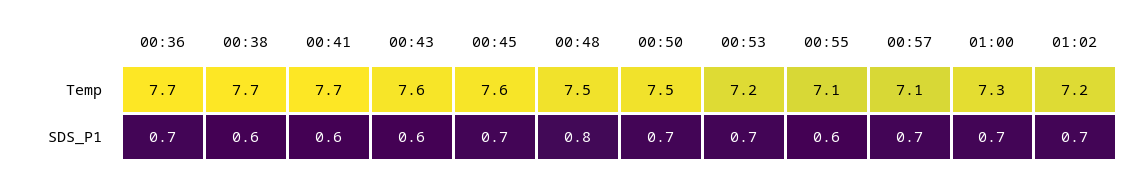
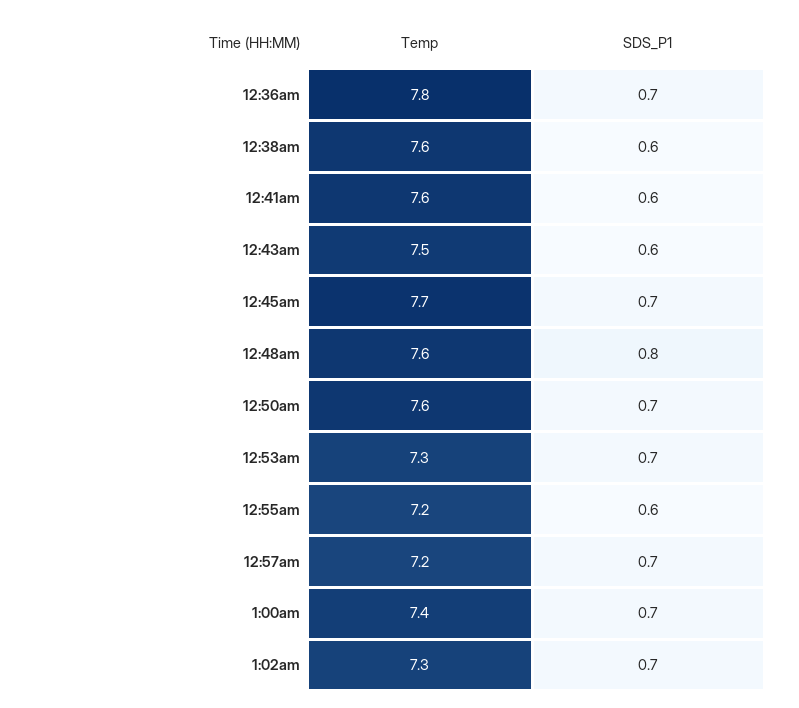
00:36, Temp: 7.7 -> 7.8
00:38, Temp: 7.7 -> 7.6
00:41, Temp: 7.7 -> 7.6
00:43, Temp: 7.6 -> 7.5
00:45, Temp: 7.6 -> 7.7
00:48, Temp: 7.5 -> 7.6
00:50, Temp: 7.5 -> 7.6
00:53, Temp: 7.2 -> 7.3
00:55, Temp: 7.1 -> 7.2
00:57, Temp: 7.1 -> 7.2
01:00, Temp: 7.3 -> 7.4
01:02, Temp: 7.2 -> 7.3

